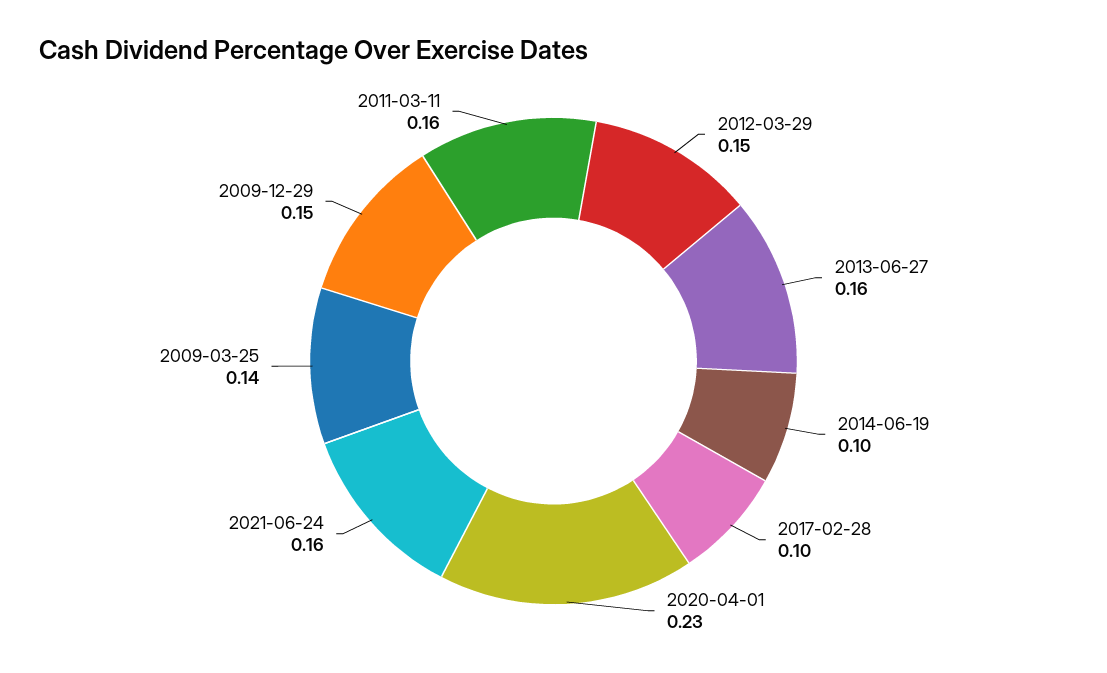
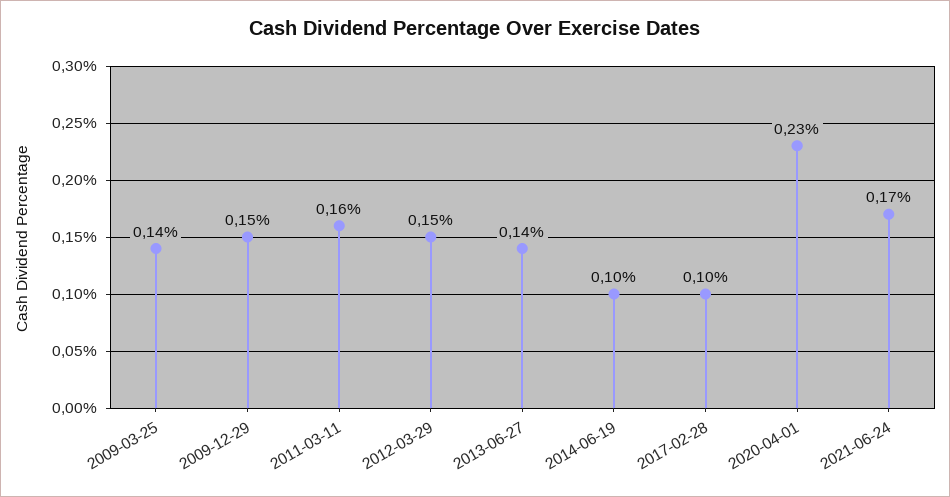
2013-06-27: 0.16 -> 0.14
2021-06-24: 0.16 -> 0.17

